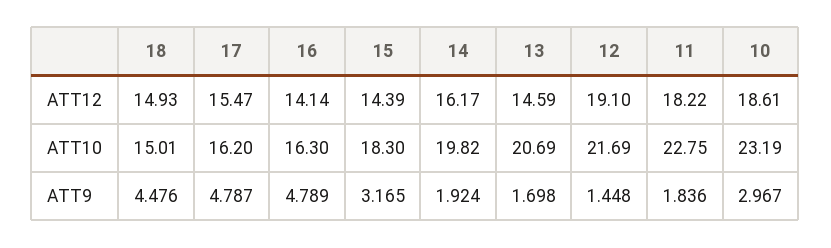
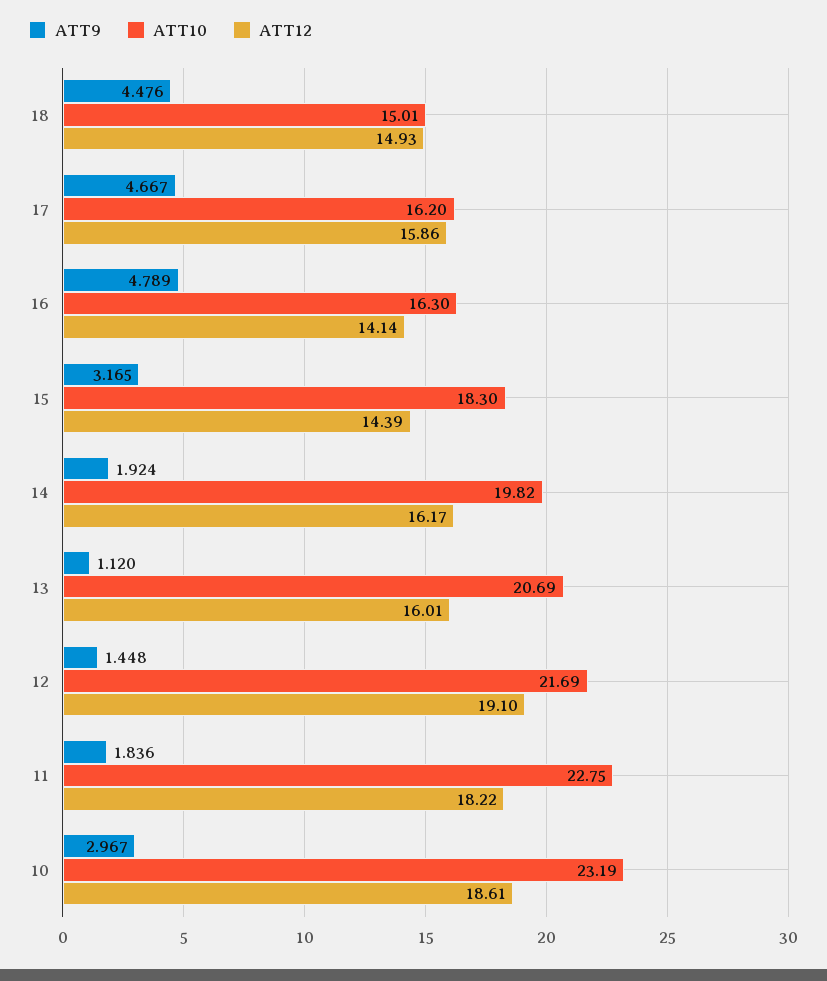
ATT12, 17: 15.47 -> 15.86
ATT12, 13: 14.59 -> 16.01
ATT9, 17: 4.787 -> 4.667
ATT9, 13: 1.698 -> 1.12

